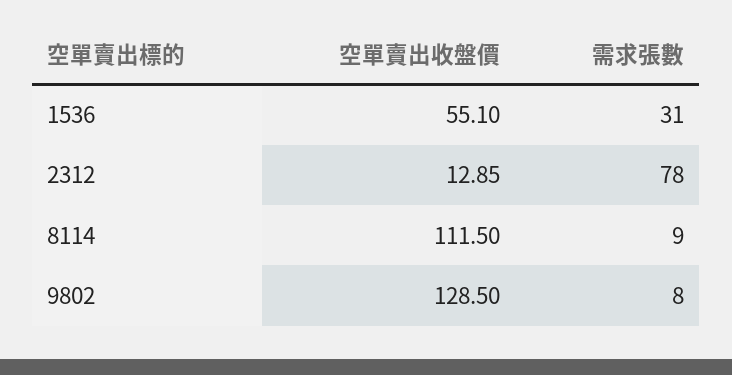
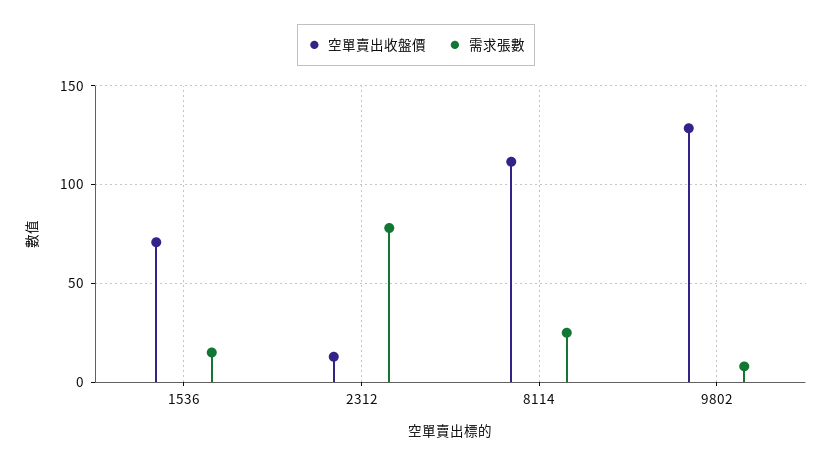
空單賣出收盤價, 1536: 55.1 -> 70
需求張數, 1536: 31 -> 15
需求張數, 8114: 9 -> 25

